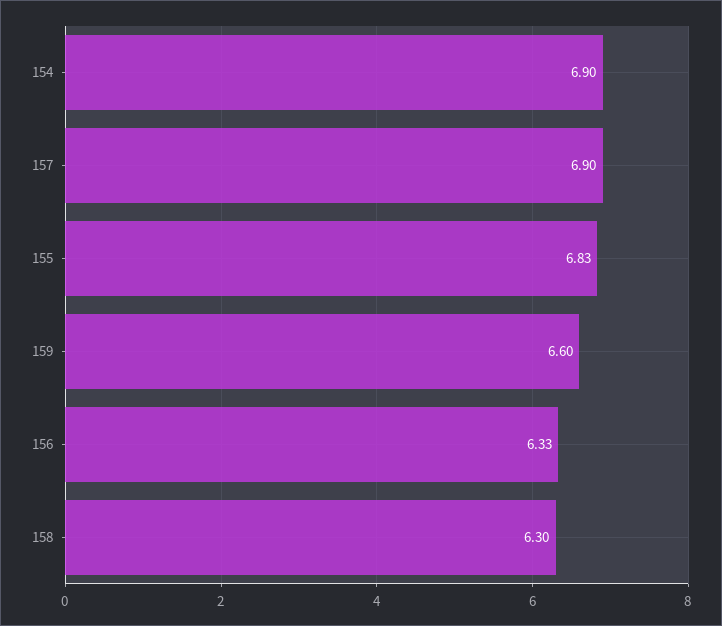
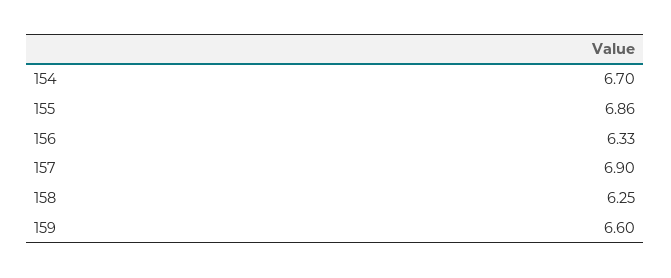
154: 6.9 -> 6.7
155: 6.83 -> 6.86
158: 6.3 -> 6.25

